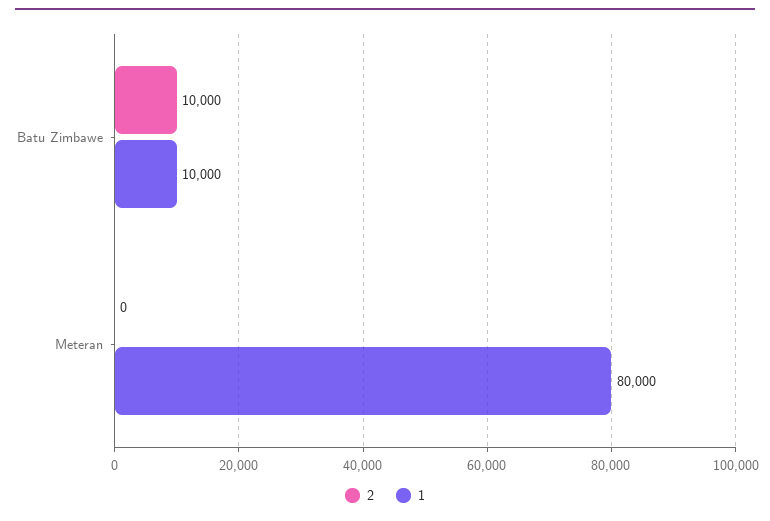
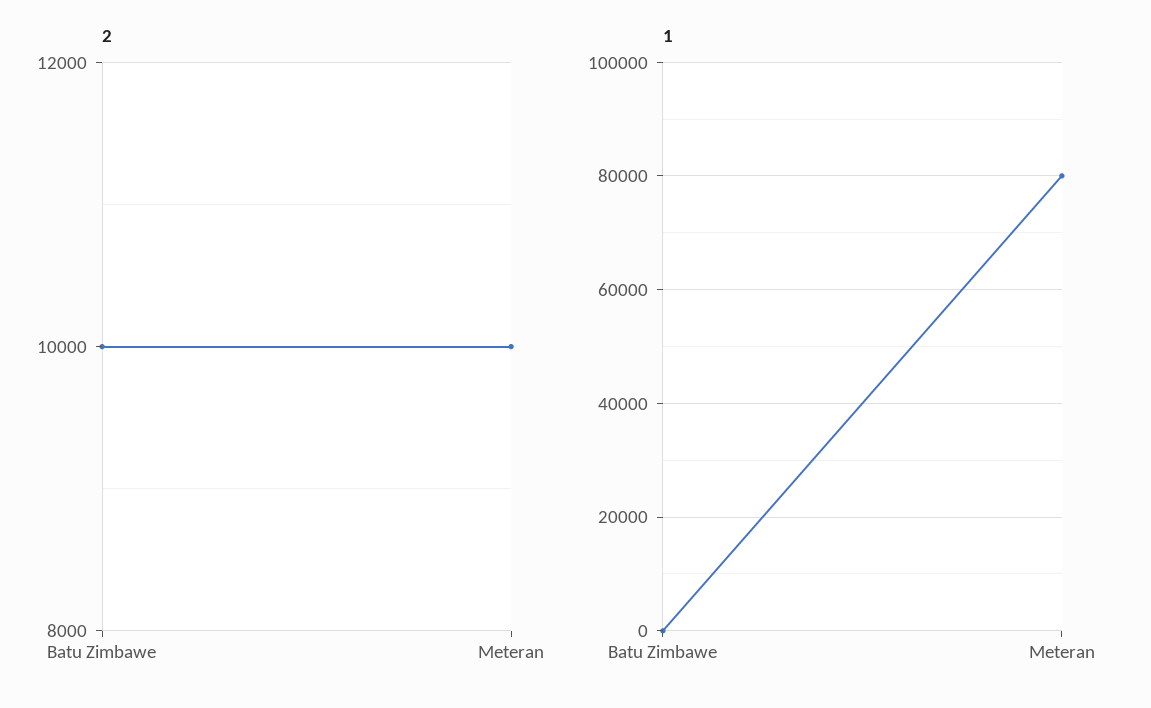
1, Batu Zimbawe: 10000 -> 0
2, Meteran: 0 -> 10000

